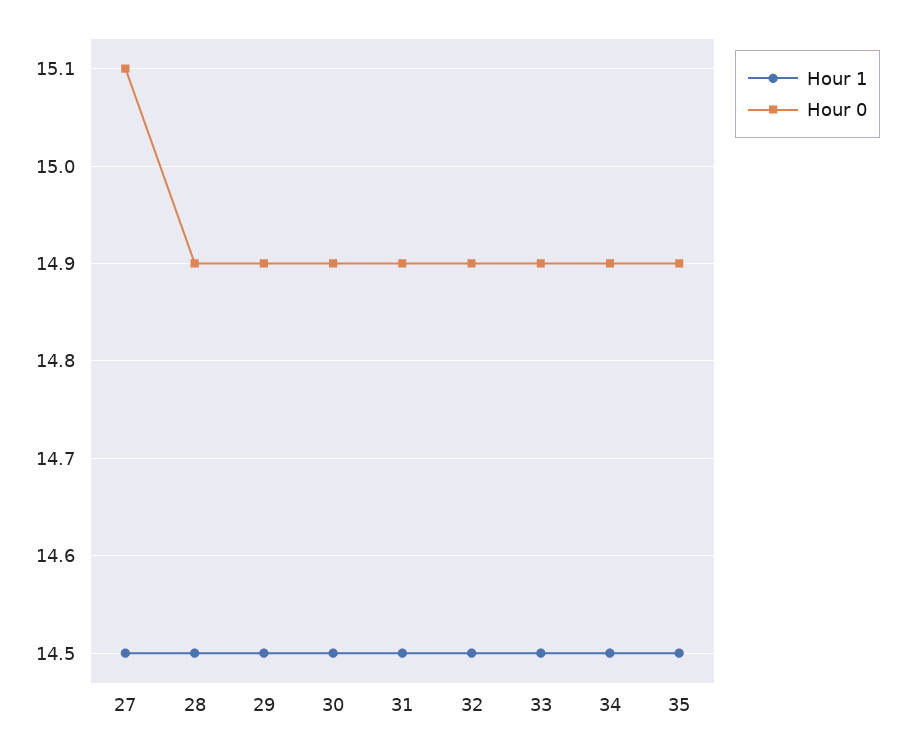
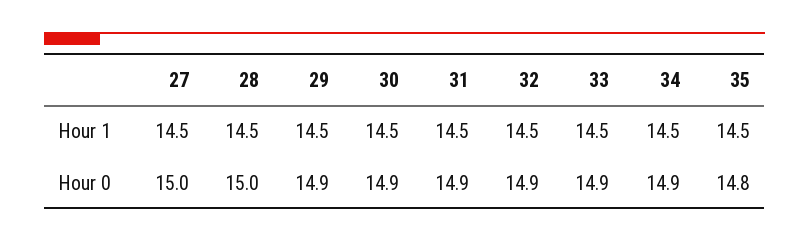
Hour 0, 27: 15.1 -> 15
Hour 0, 28: 14.9 -> 15
Hour 0, 35: 14.9 -> 14.8

